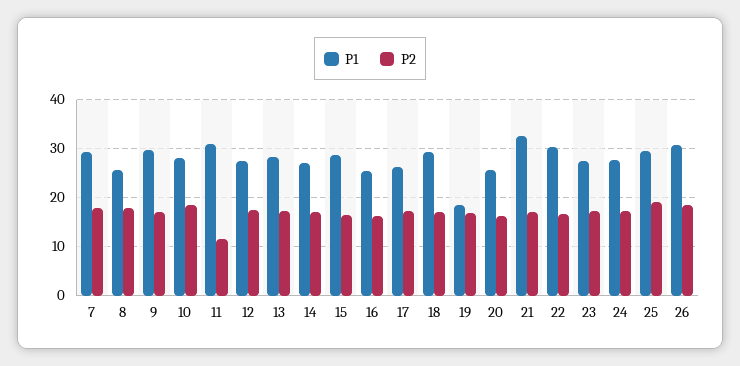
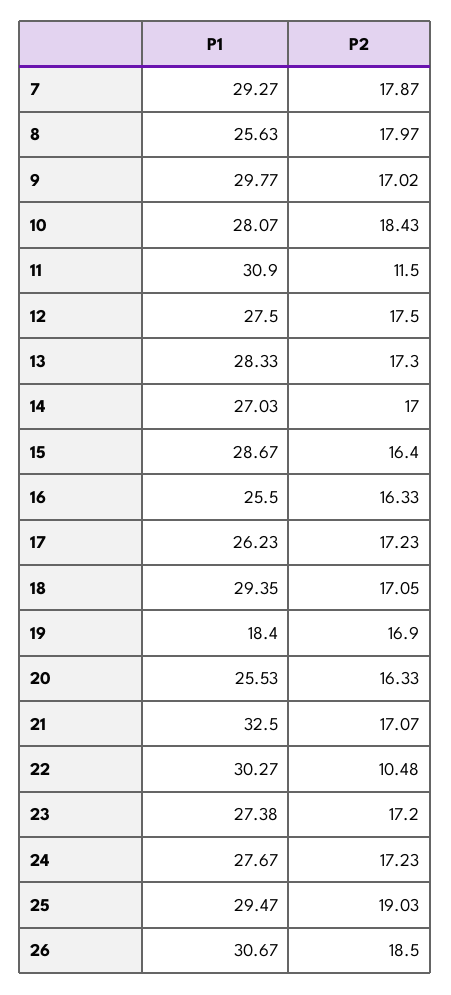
P2, 22: 16 -> 10.48

